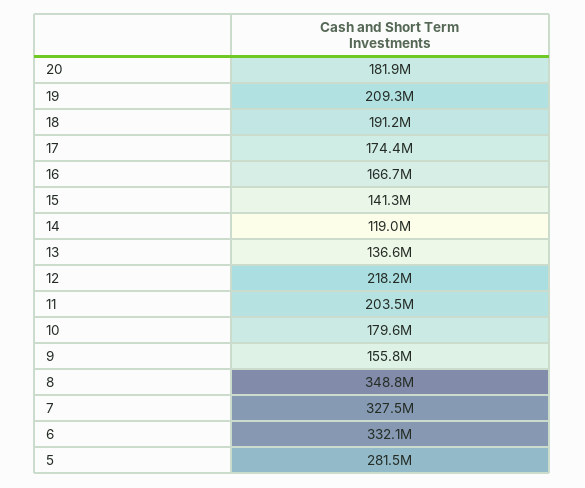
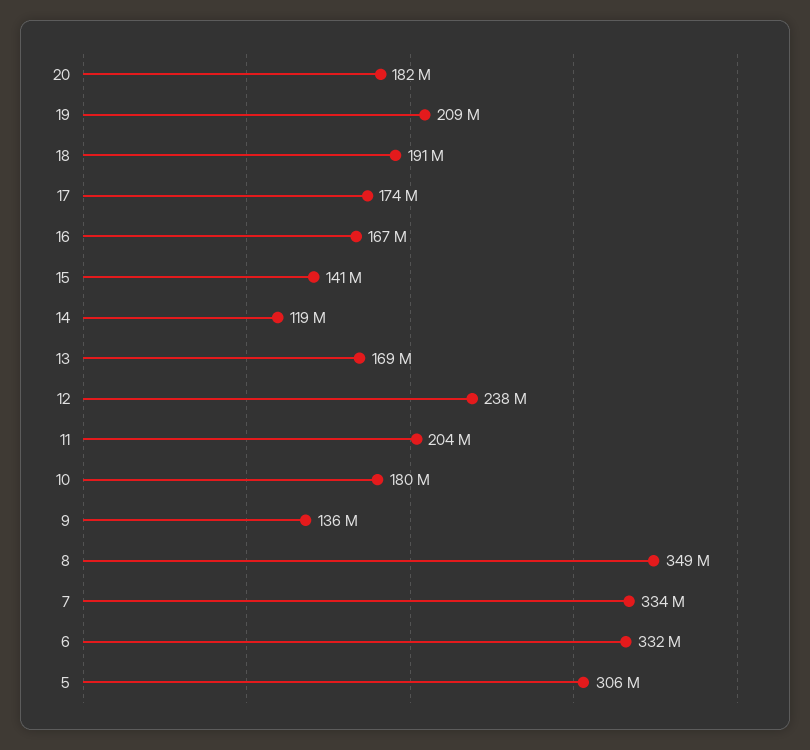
13: 136600000 -> 169000000
12: 218200000 -> 238000000
9: 155800000 -> 136000000
7: 327500000 -> 334000000
5: 281500000 -> 306000000

